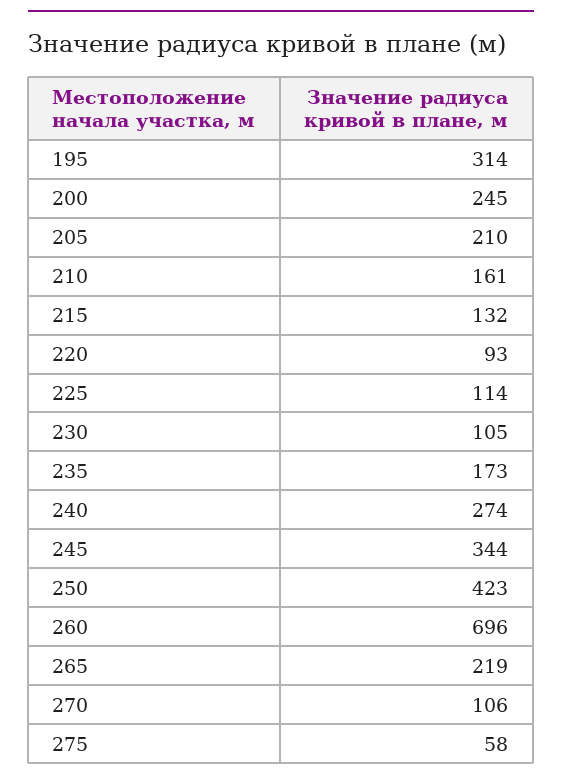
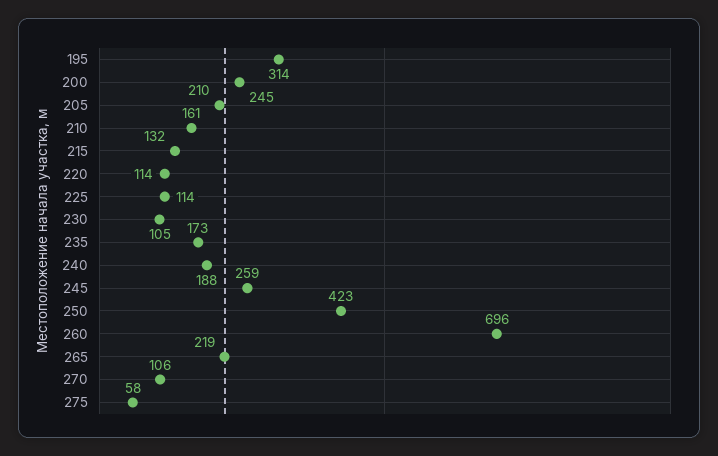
220: 93 -> 114
240: 274 -> 188
245: 344 -> 259

